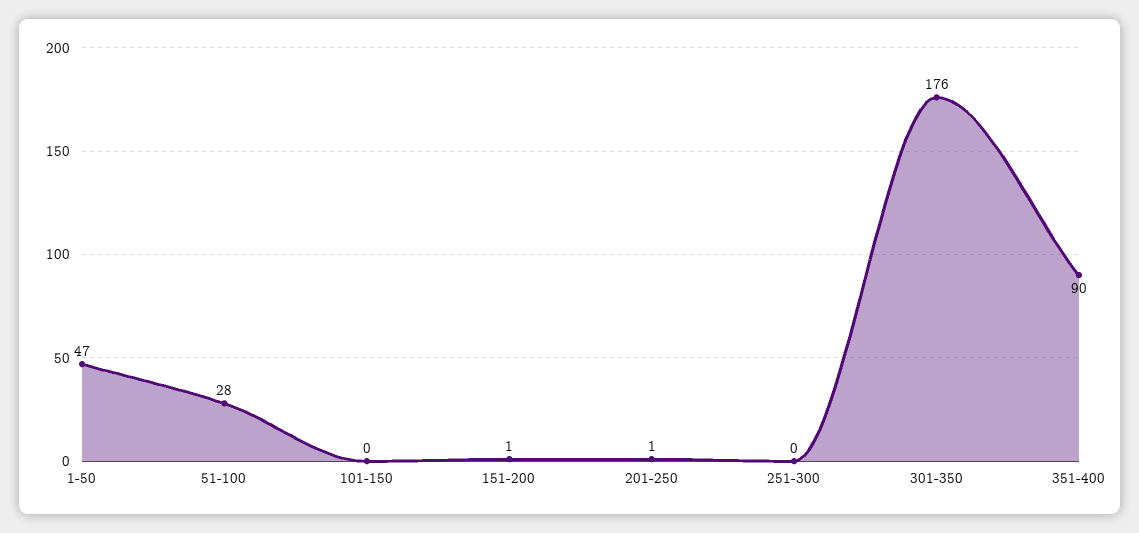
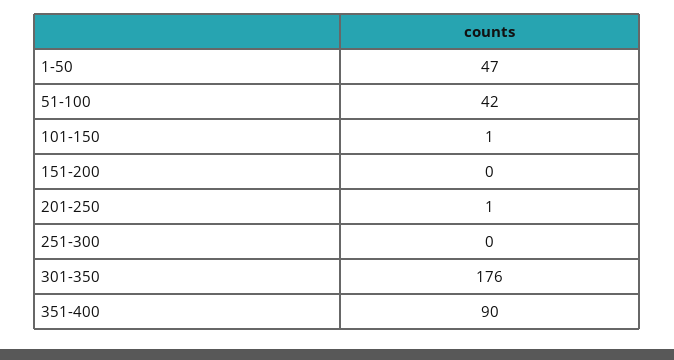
51-100: 28 -> 42
101-150: 0 -> 1
151-200: 1 -> 0

